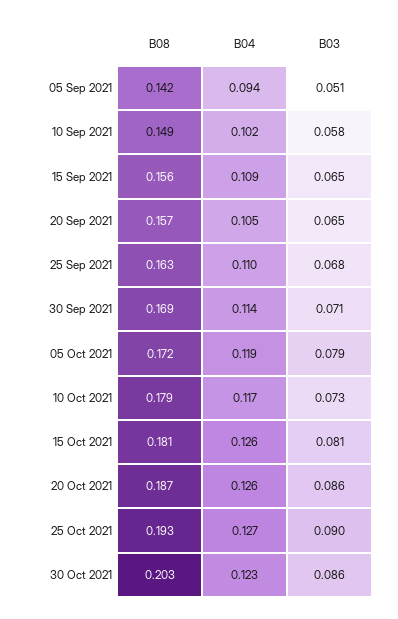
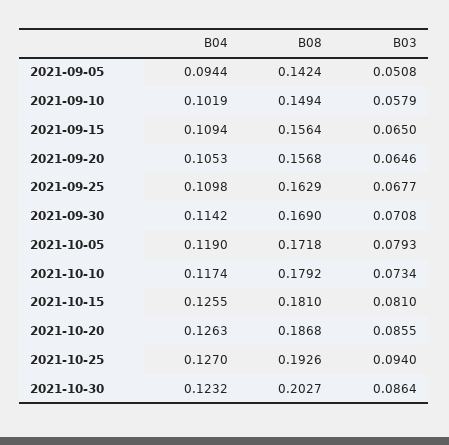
B03, 25 Oct 2021: 0.09 -> 0.094

